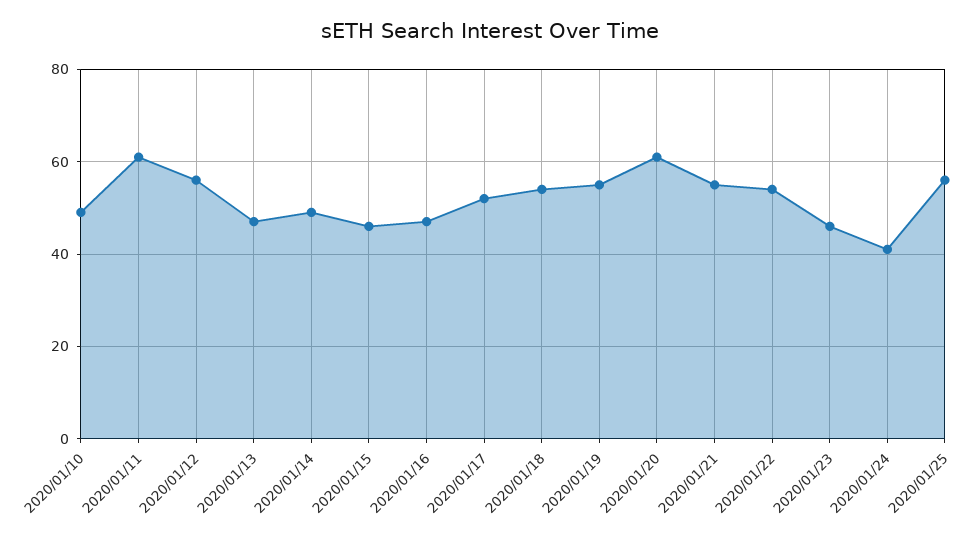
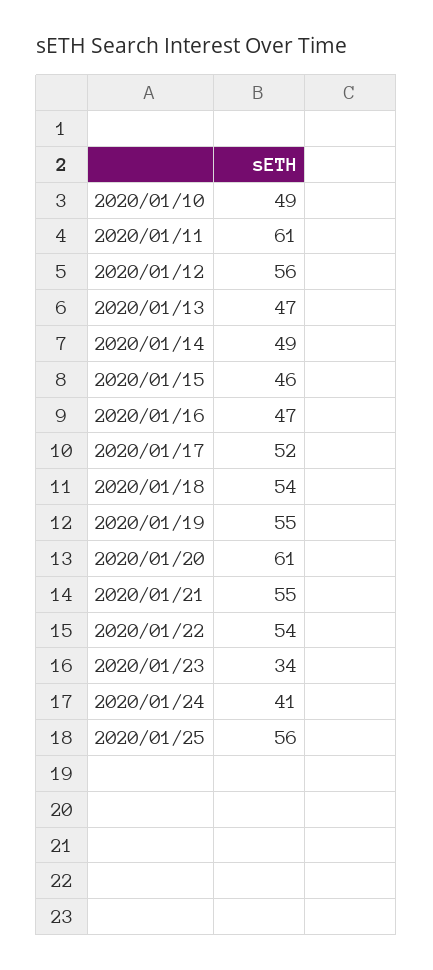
2020/01/23: 45 -> 34

